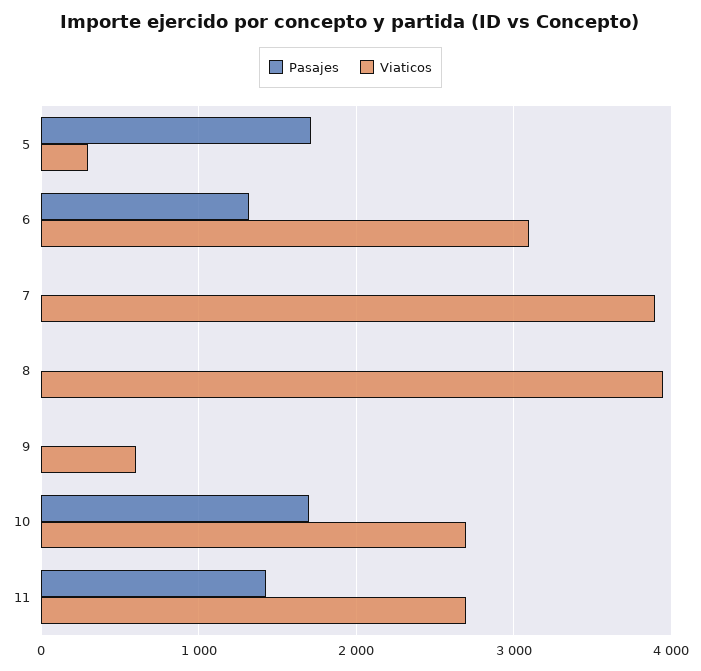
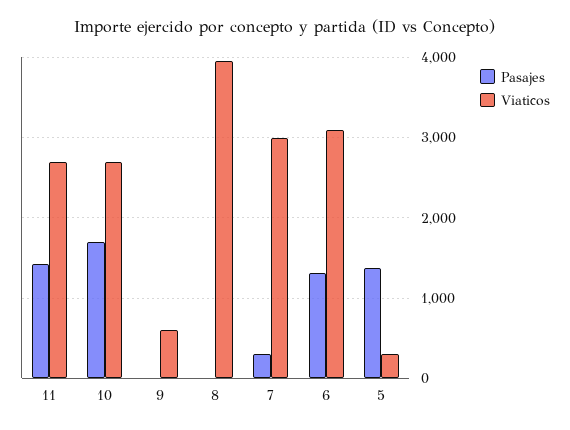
Pasajes, 5: 1700 -> 1400
Pasajes, 7: 0 -> 300
Viaticos, 7: 3900 -> 3000

